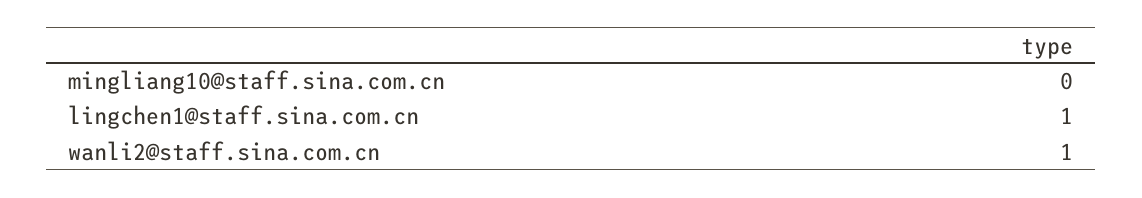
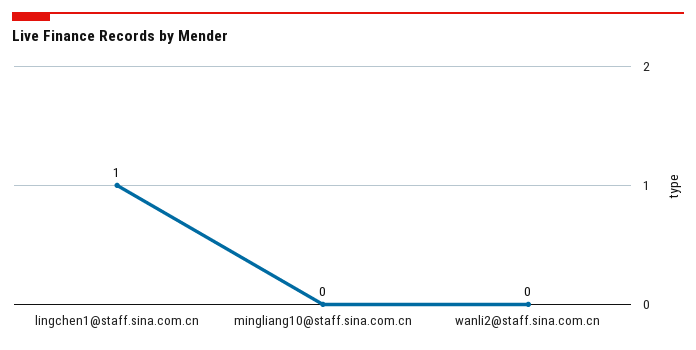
wanli2@staff.sina.com.cn: 1 -> 0

